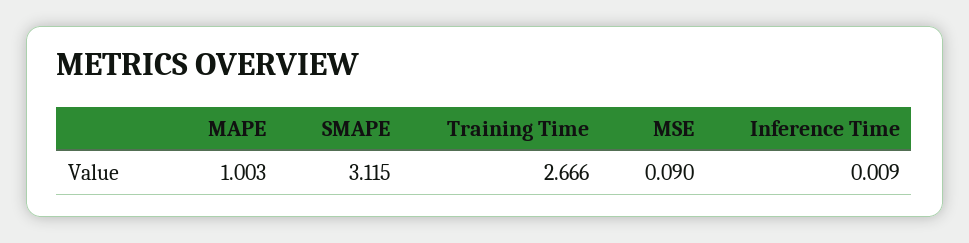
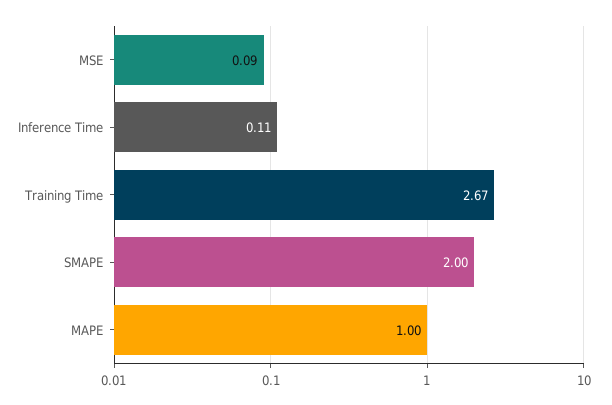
SMAPE: 3.115 -> 2
Inference Time: 0.009 -> 0.11

